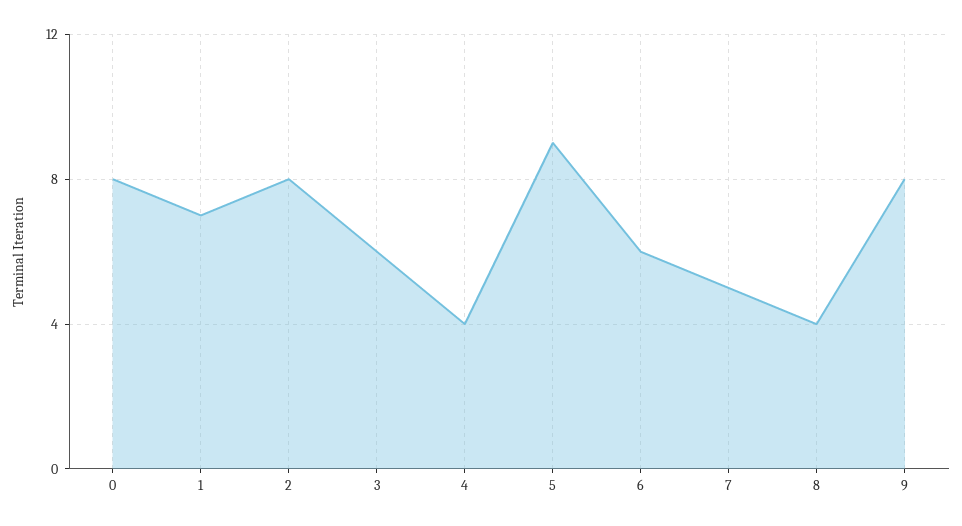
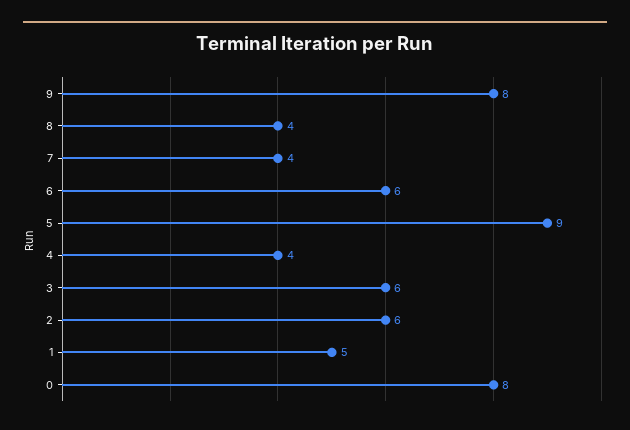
1: 7 -> 5
2: 8 -> 6
7: 5 -> 4

